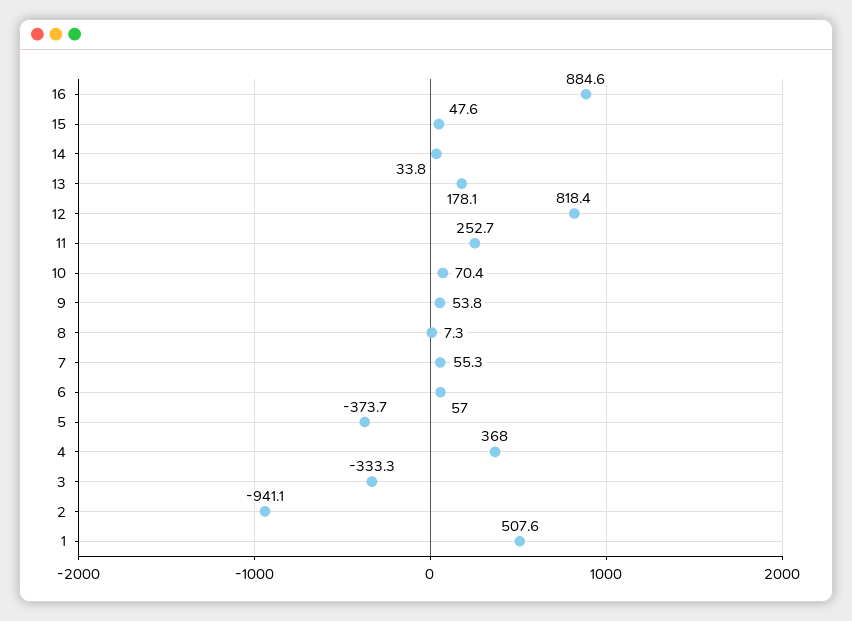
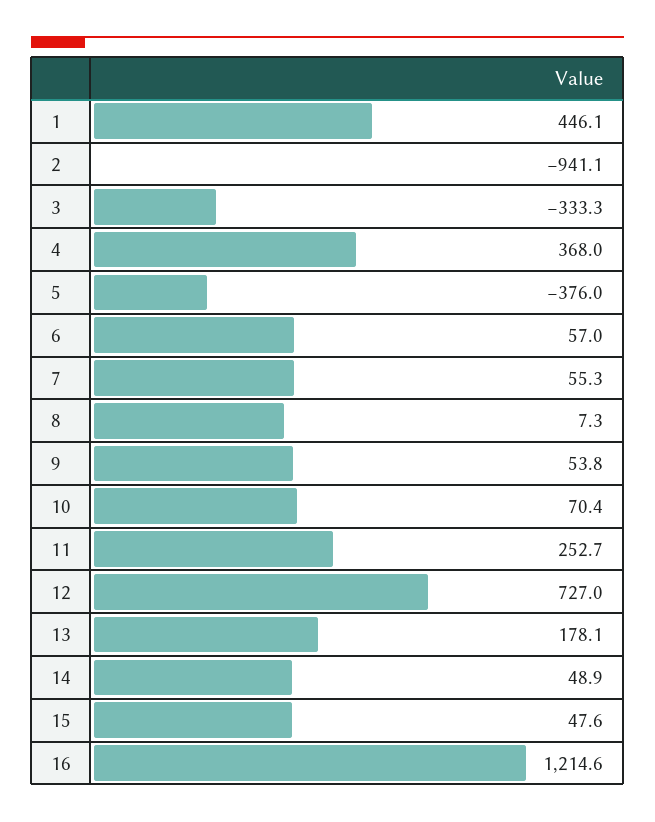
16: 884.6 -> 1214.6
14: 33.8 -> 48.9
12: 818.4 -> 727
5: -373.7 -> -376
1: 507.6 -> 446.1

